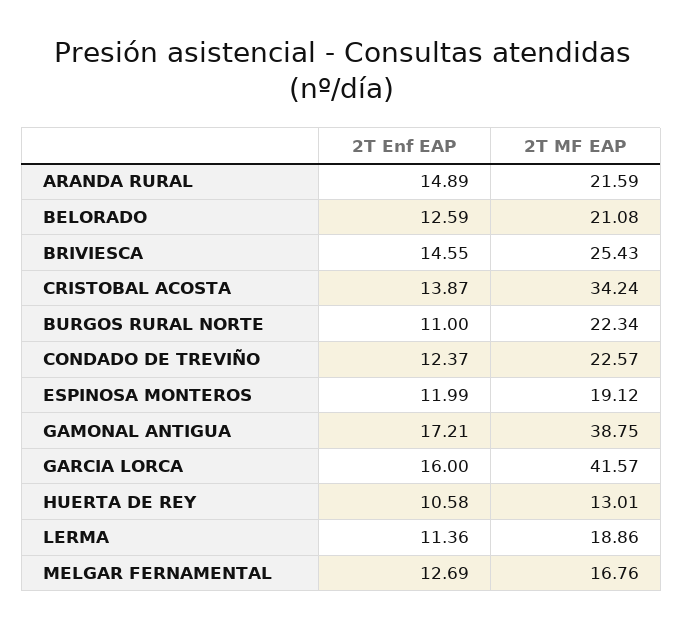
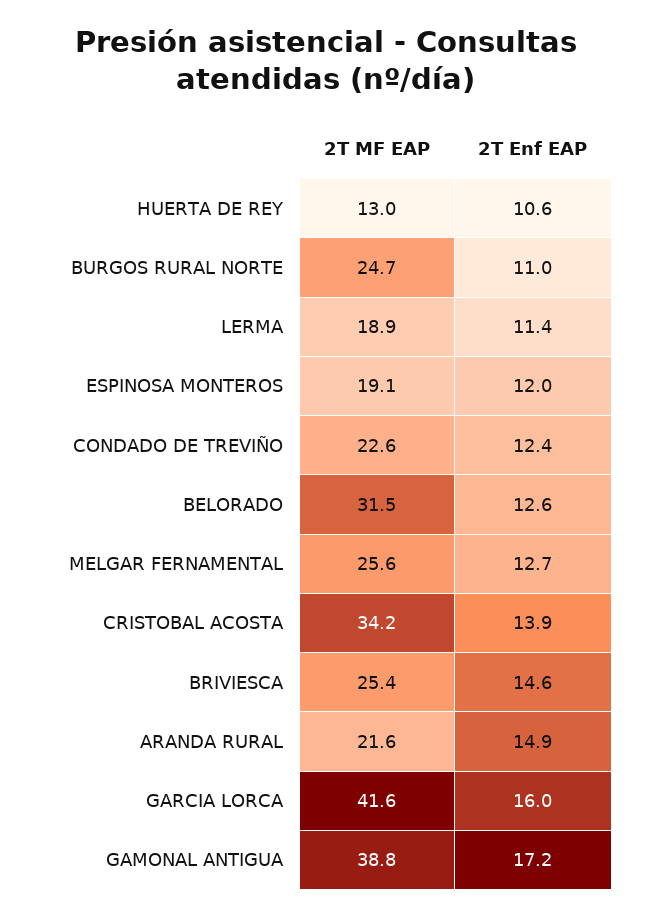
2T MF EAP, BELORADO: 21.08 -> 31.5
2T MF EAP, BURGOS RURAL NORTE: 22.34 -> 24.7
2T MF EAP, MELGAR FERNAMENTAL: 16.76 -> 25.6

